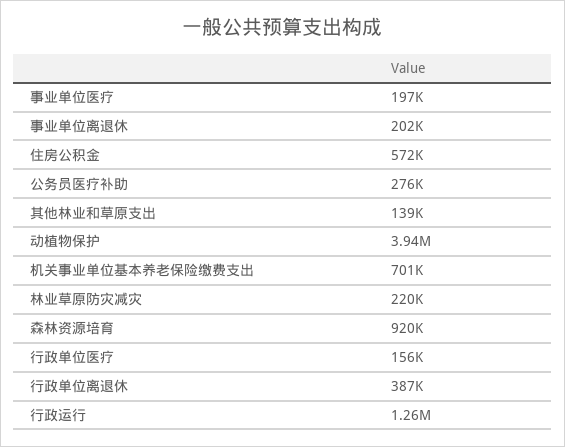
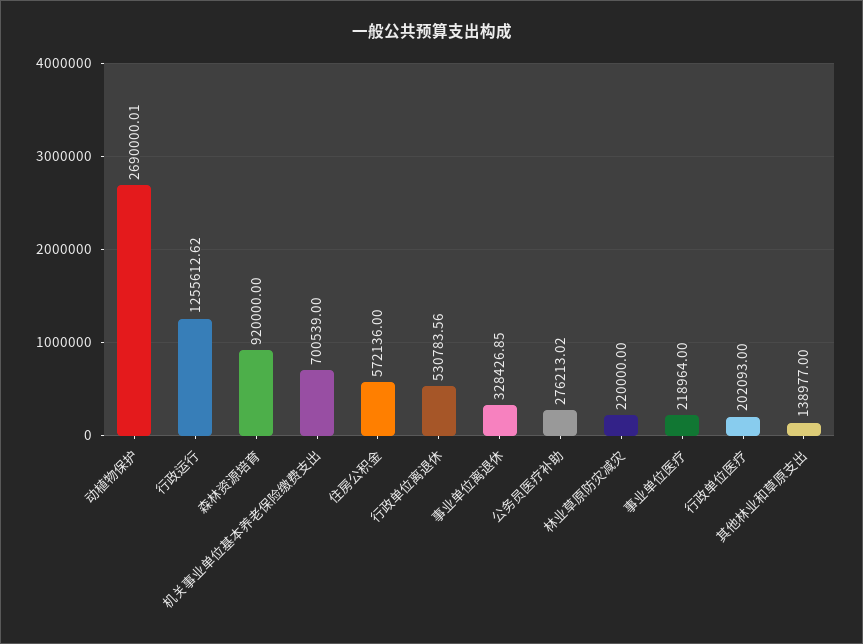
事业单位医疗: 197000 -> 218964
事业单位离退休: 202000 -> 328426.85
动植物保护: 3940000 -> 2690000.01
行政单位医疗: 156000 -> 202093
行政单位离退休: 387000 -> 530783.56

